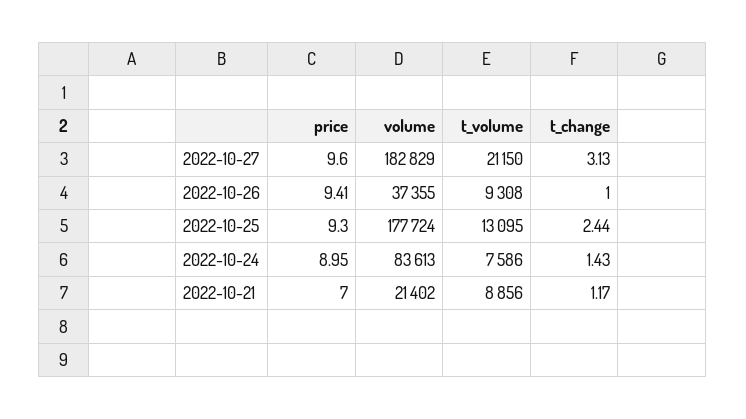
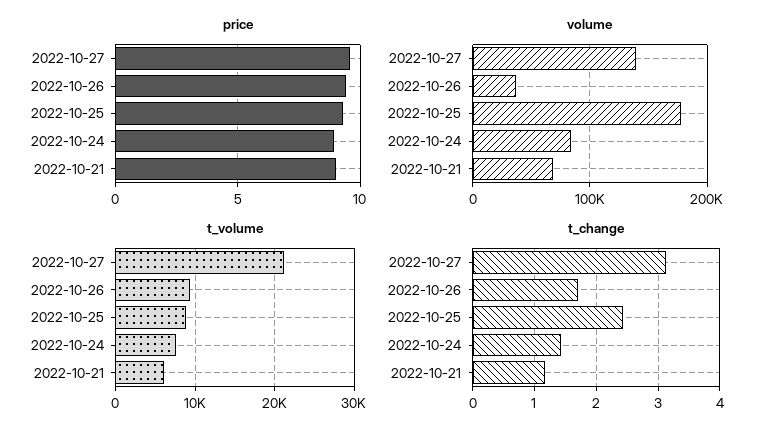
volume, 2022-10-27: 182829 -> 140000
t_change, 2022-10-26: 1 -> 1.7
t_volume, 2022-10-25: 13095 -> 9000
price, 2022-10-21: 7 -> 9
volume, 2022-10-21: 21402 -> 70000
t_volume, 2022-10-21: 8856 -> 6000

